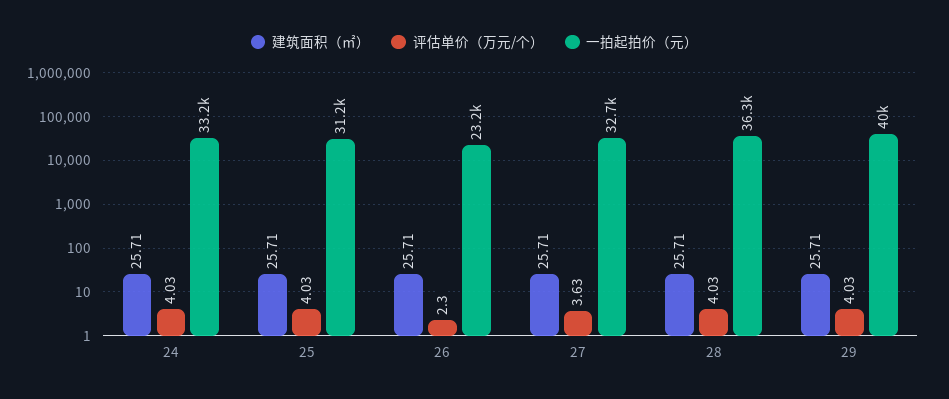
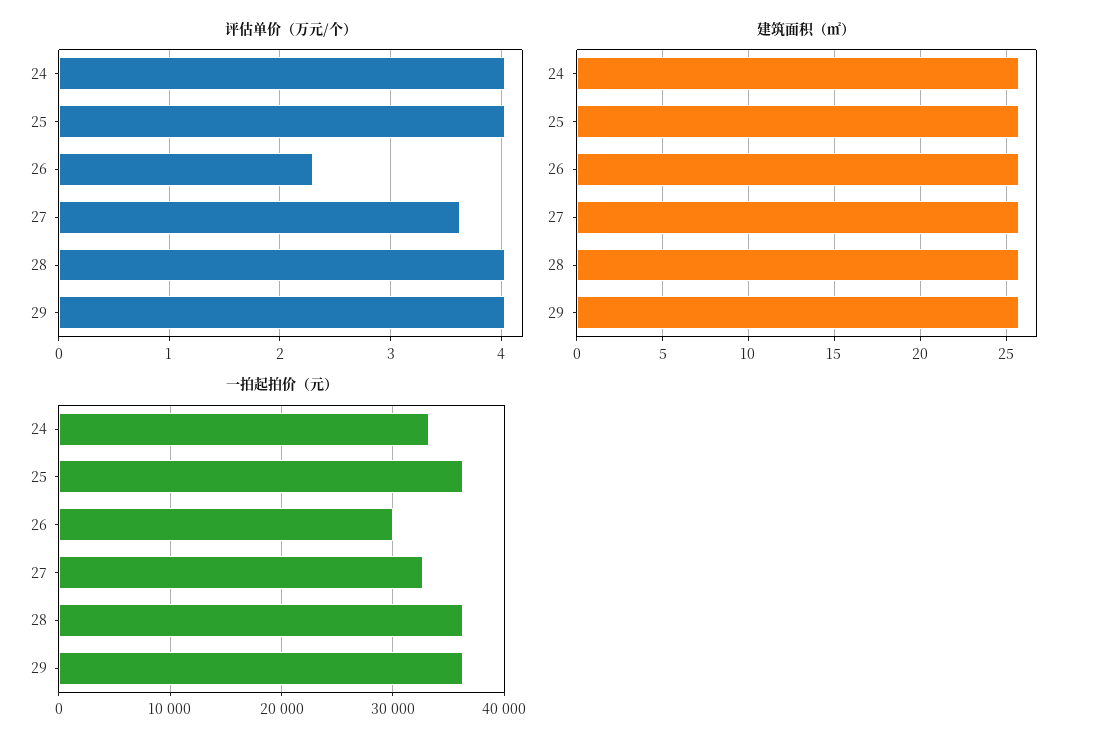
一拍起拍价（元）, 25: 31200 -> 36000
一拍起拍价（元）, 26: 23200 -> 30000
一拍起拍价（元）, 29: 40000 -> 36000

